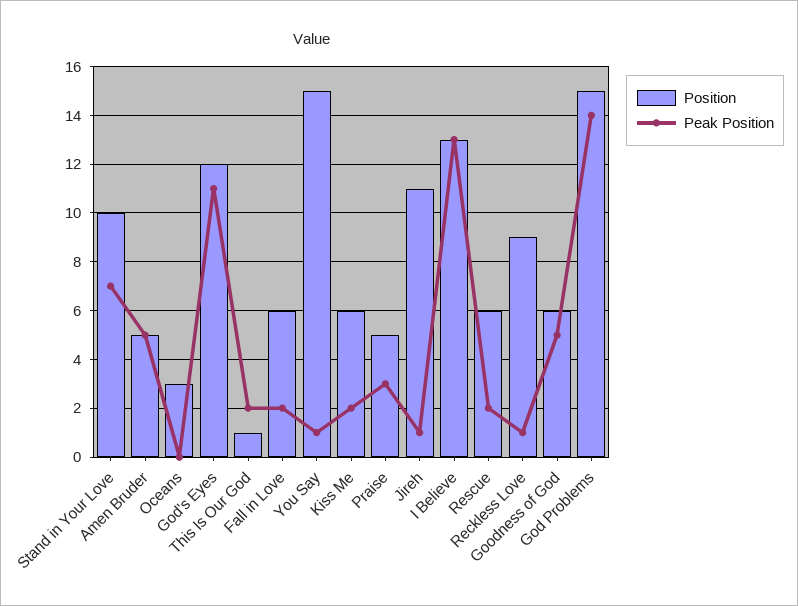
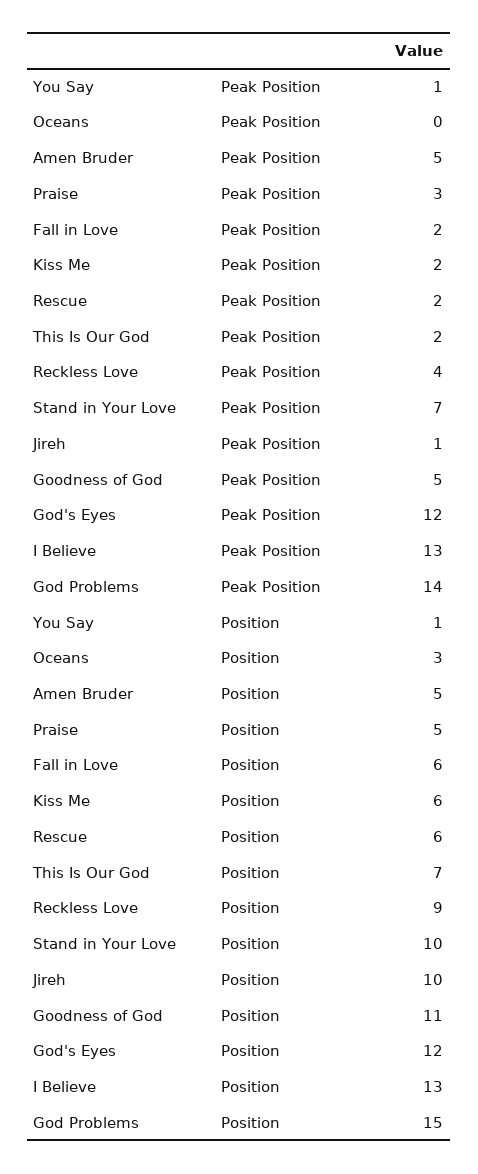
Peak Position, God's Eyes: 11 -> 12
Position, This Is Our God: 1 -> 7
Position, You Say: 15 -> 1
Position, Jireh: 11 -> 10
Peak Position, Reckless Love: 1 -> 4
Position, Goodness of God: 6 -> 11

